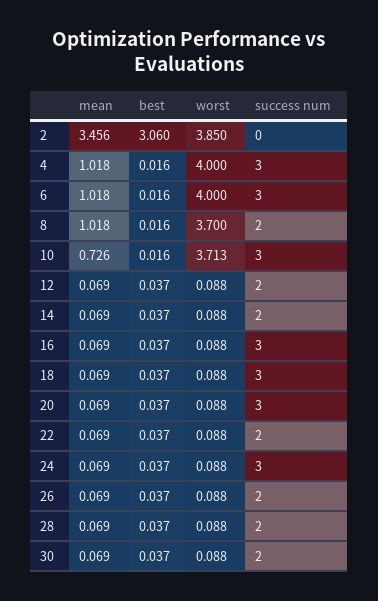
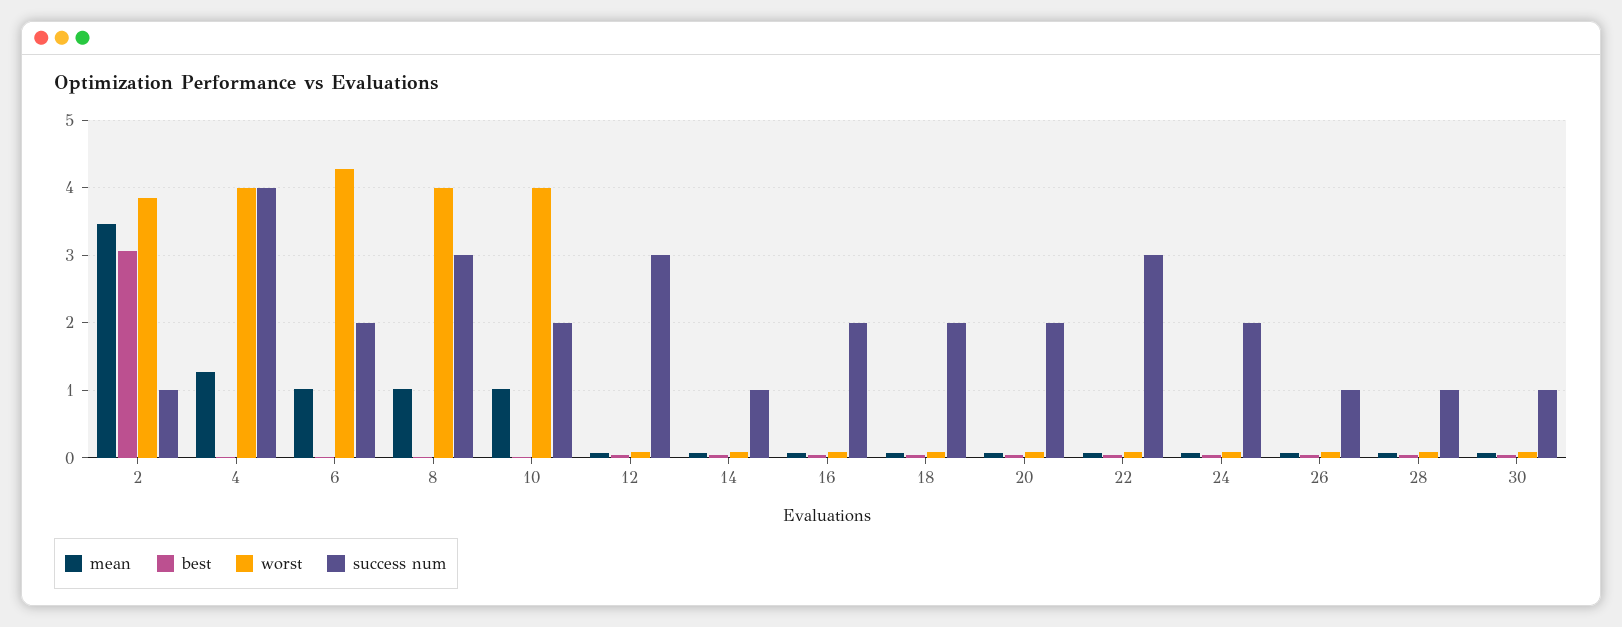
success num, 2: 0 -> 1
mean, 4: 1.018 -> 1.3
success num, 4: 3 -> 4
worst, 6: 4 -> 4.3
success num, 6: 3 -> 2
worst, 8: 3.7 -> 4
success num, 8: 2 -> 3
mean, 10: 0.726 -> 1
worst, 10: 3.713 -> 4
success num, 10: 3 -> 2
success num, 12: 2 -> 3
success num, 14: 2 -> 1
success num, 16: 3 -> 2
success num, 18: 3 -> 2
success num, 20: 3 -> 2
success num, 22: 2 -> 3
success num, 24: 3 -> 2
success num, 26: 2 -> 1
success num, 28: 2 -> 1
success num, 30: 2 -> 1

